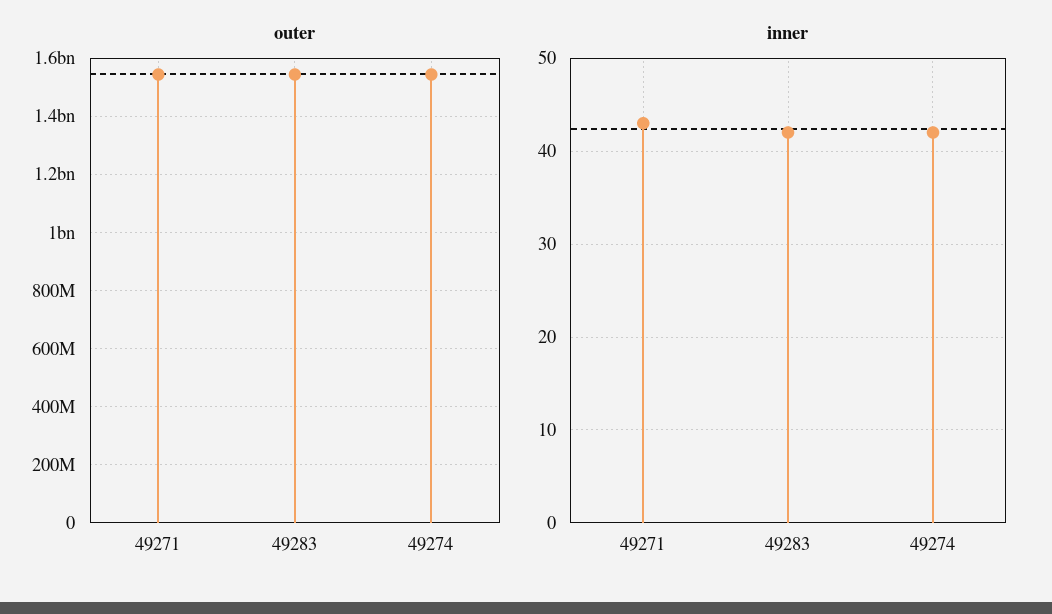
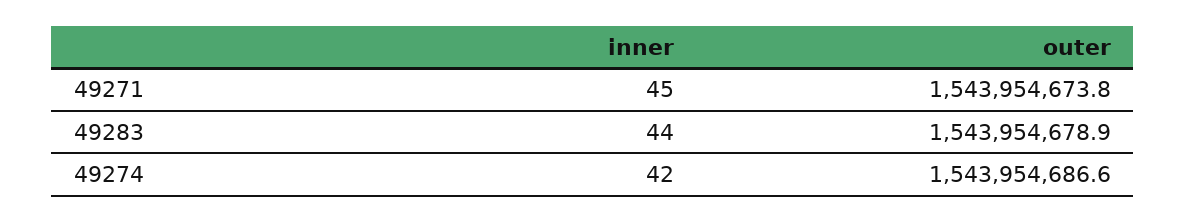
inner, 49271: 43 -> 45
inner, 49283: 42 -> 44

